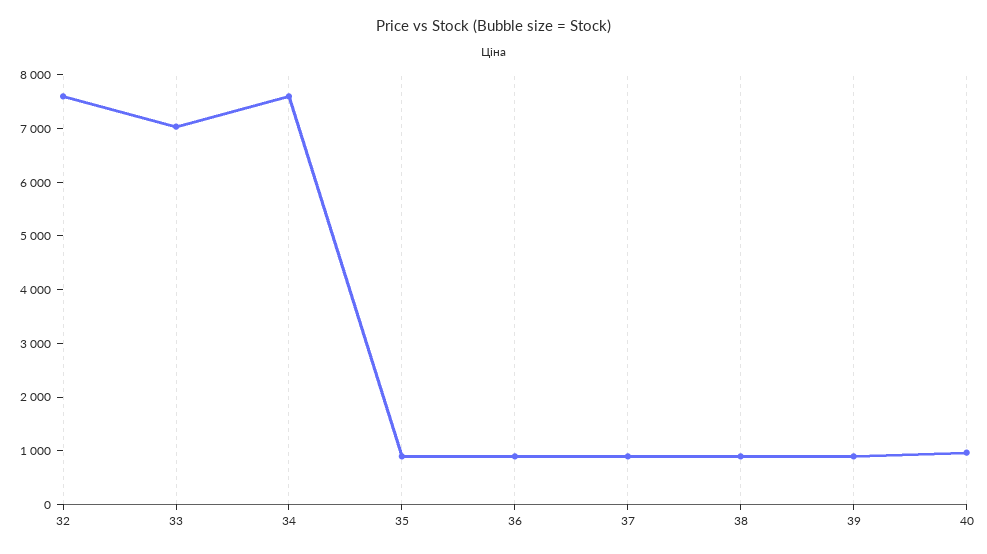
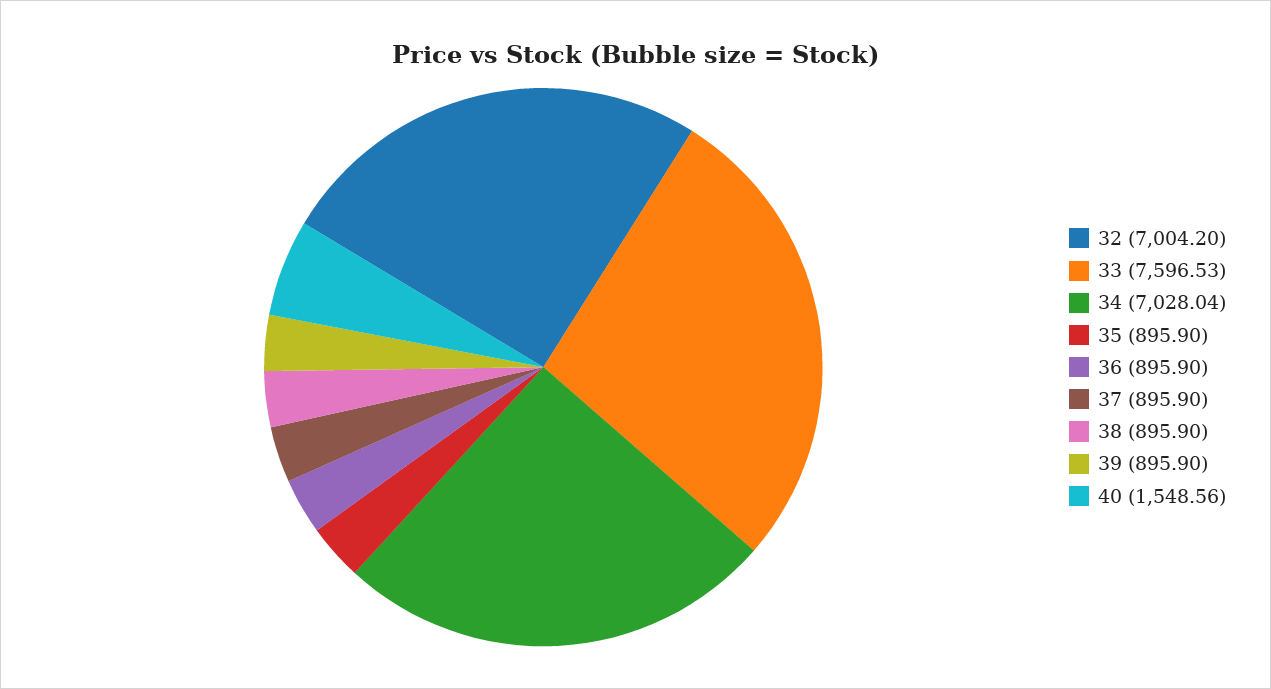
32: 7600 -> 7004.2
33: 7000 -> 7596.53
34: 7600 -> 7028.04
40: 1000 -> 1548.56

